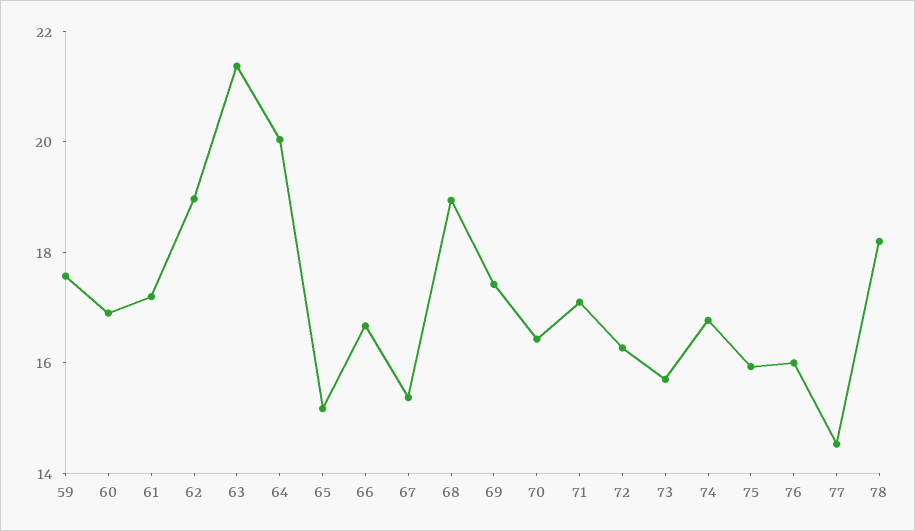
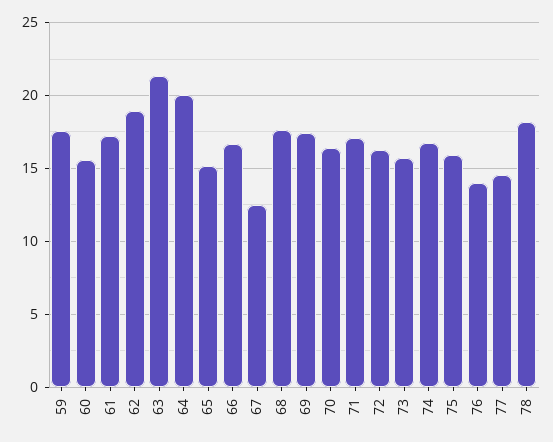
60: 17 -> 15.5
67: 15.5 -> 12.5
68: 19 -> 17.5
76: 16 -> 14

